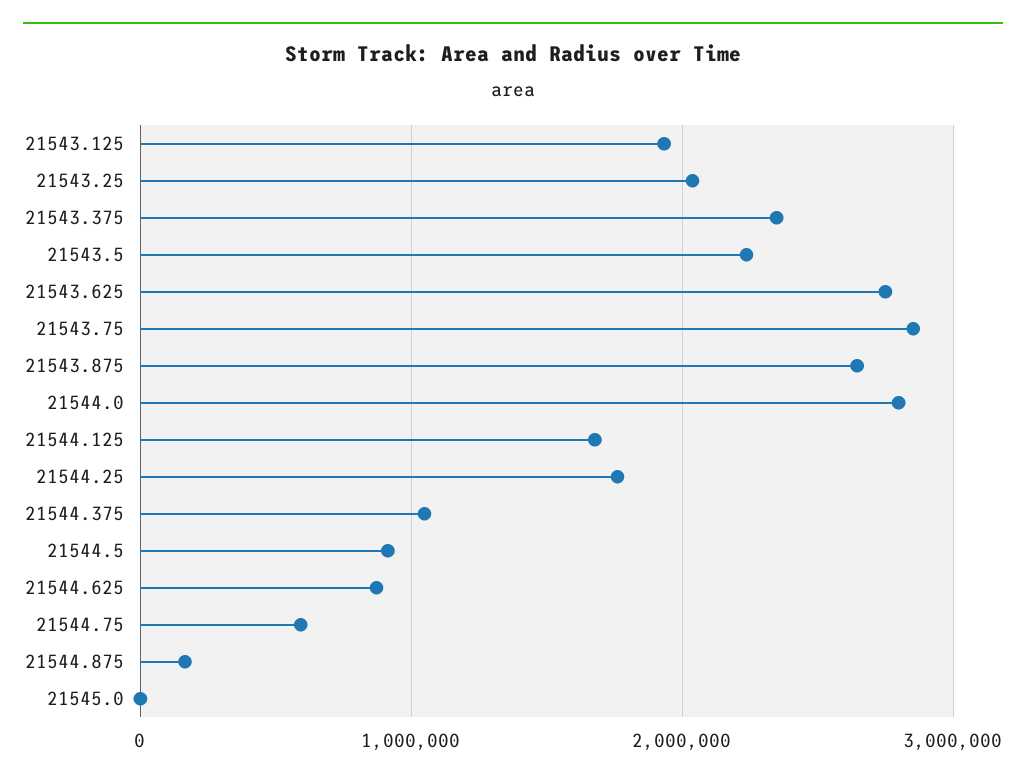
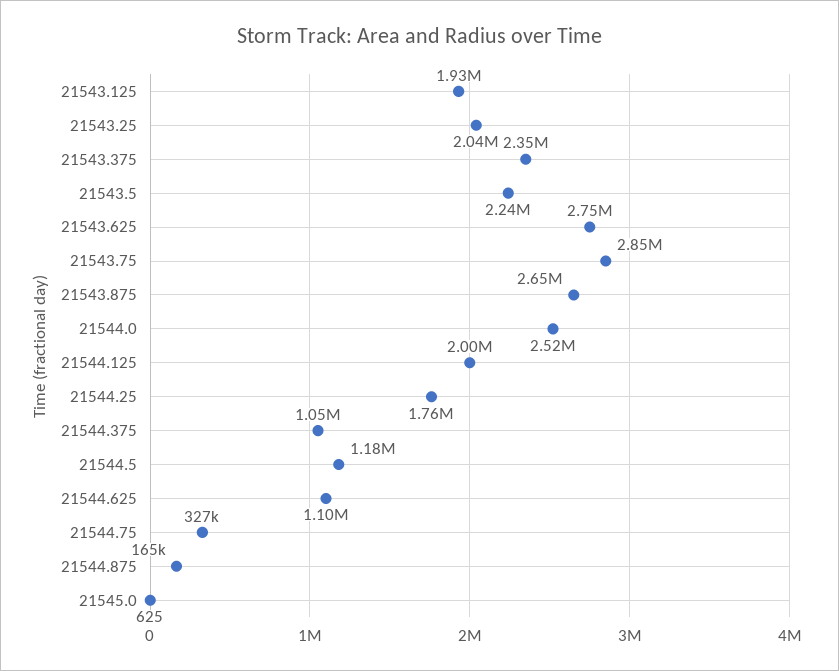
21544.0: 2800000 -> 2520000
21544.125: 1700000 -> 2000000
21544.5: 900000 -> 1180000
21544.625: 900000 -> 1100000
21544.75: 600000 -> 327000

